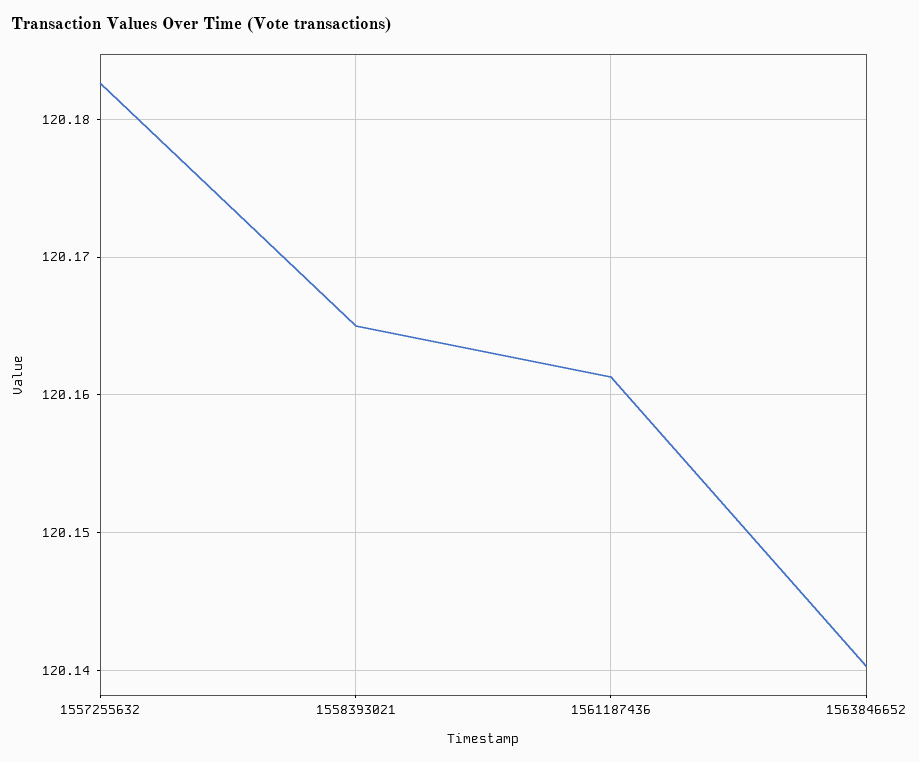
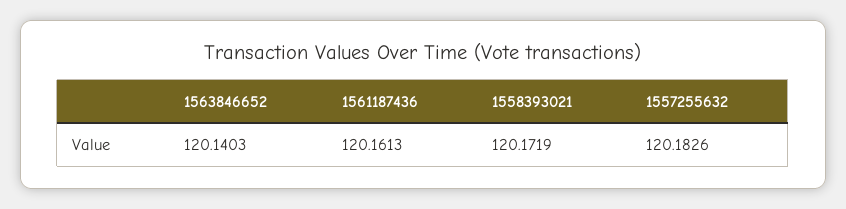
1558393021: 120.165 -> 120.1719

